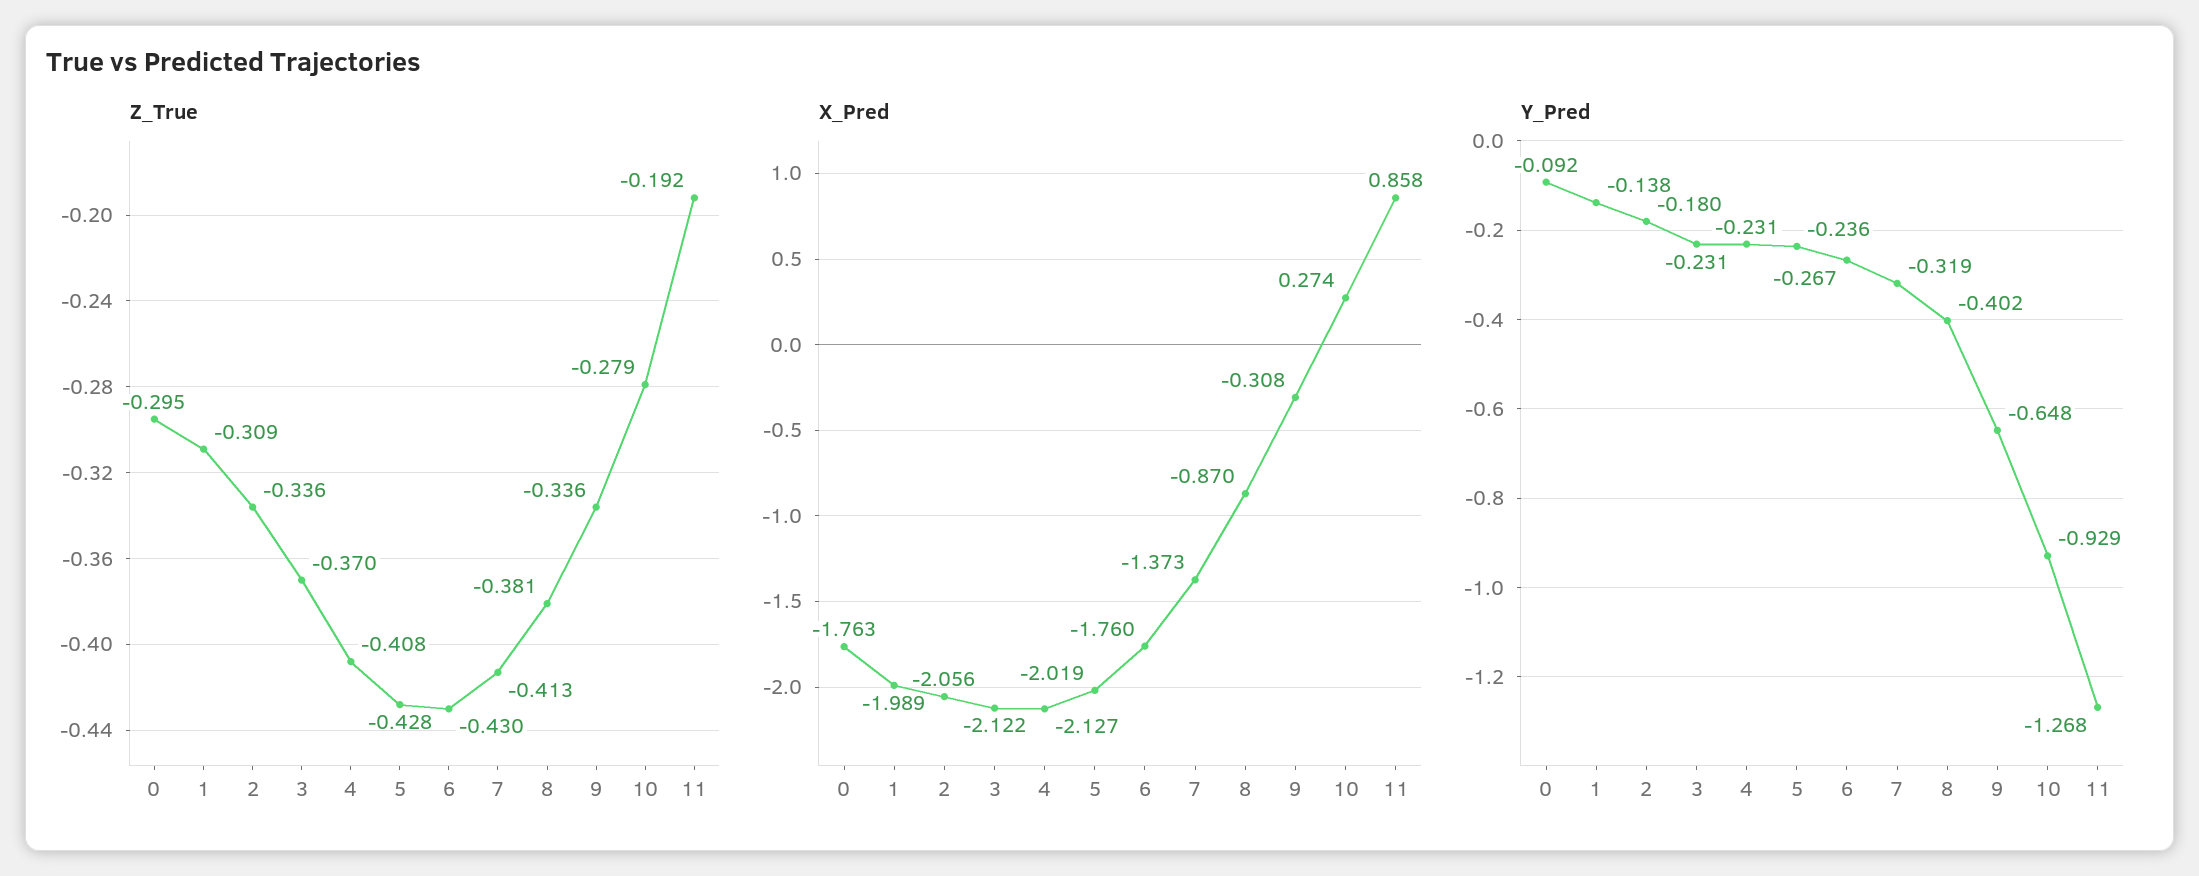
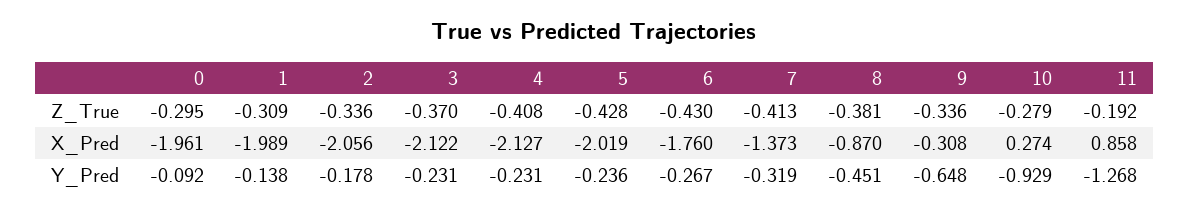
X_Pred, 0: -1.763 -> -1.961
Y_Pred, 2: -0.18 -> -0.178
Y_Pred, 8: -0.402 -> -0.451

